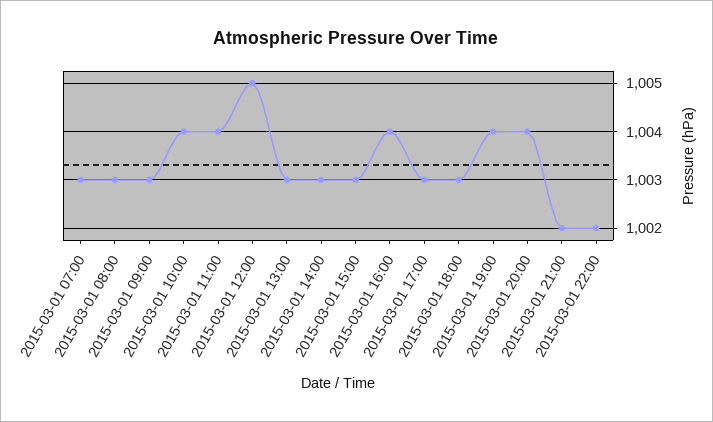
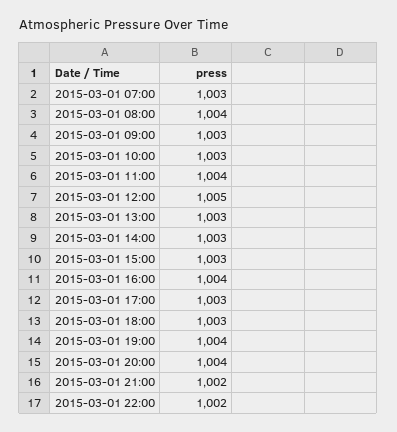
2015-03-01 08:00: 1003 -> 1004
2015-03-01 10:00: 1004 -> 1003

